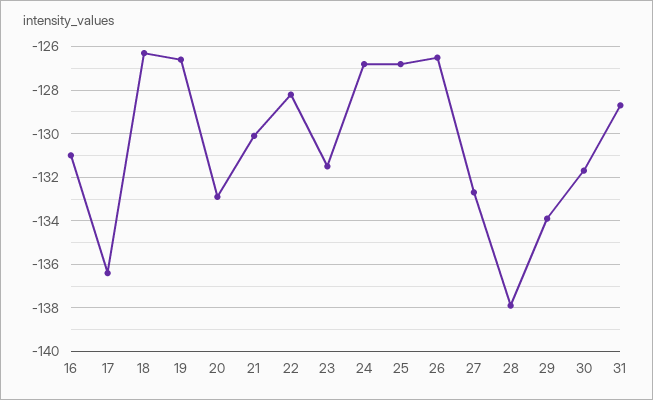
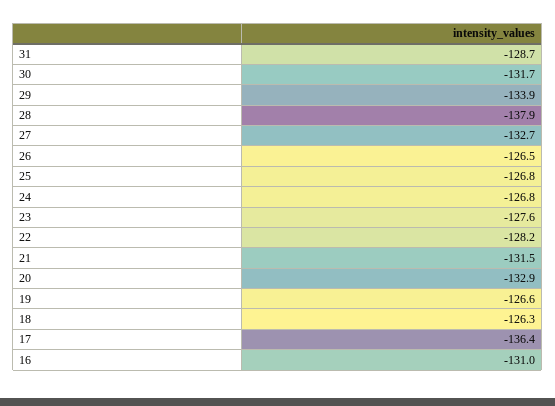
21: -130 -> -131.5
23: -131.5 -> -127.6

